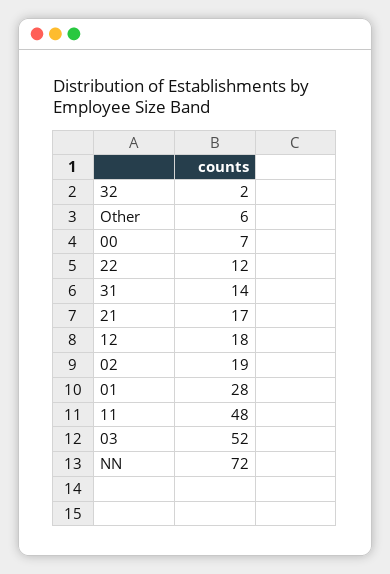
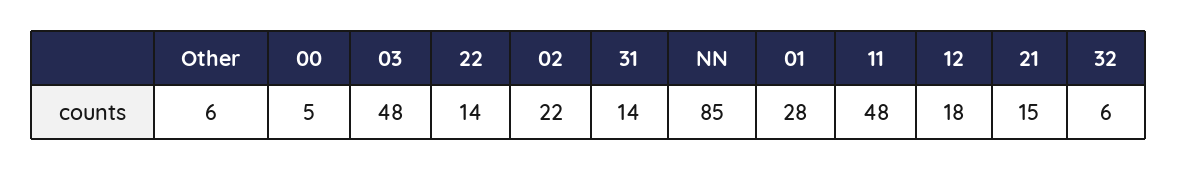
32: 2 -> 6
00: 7 -> 5
22: 12 -> 14
21: 17 -> 15
02: 19 -> 22
03: 52 -> 48
NN: 72 -> 85

